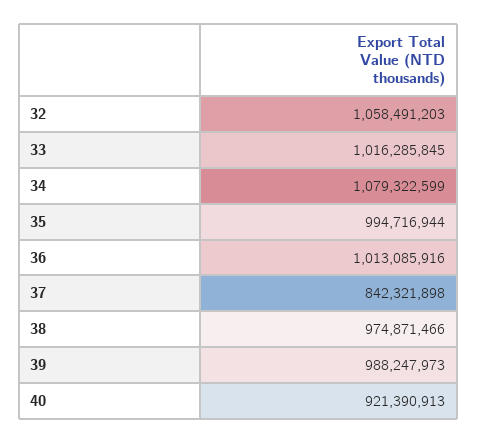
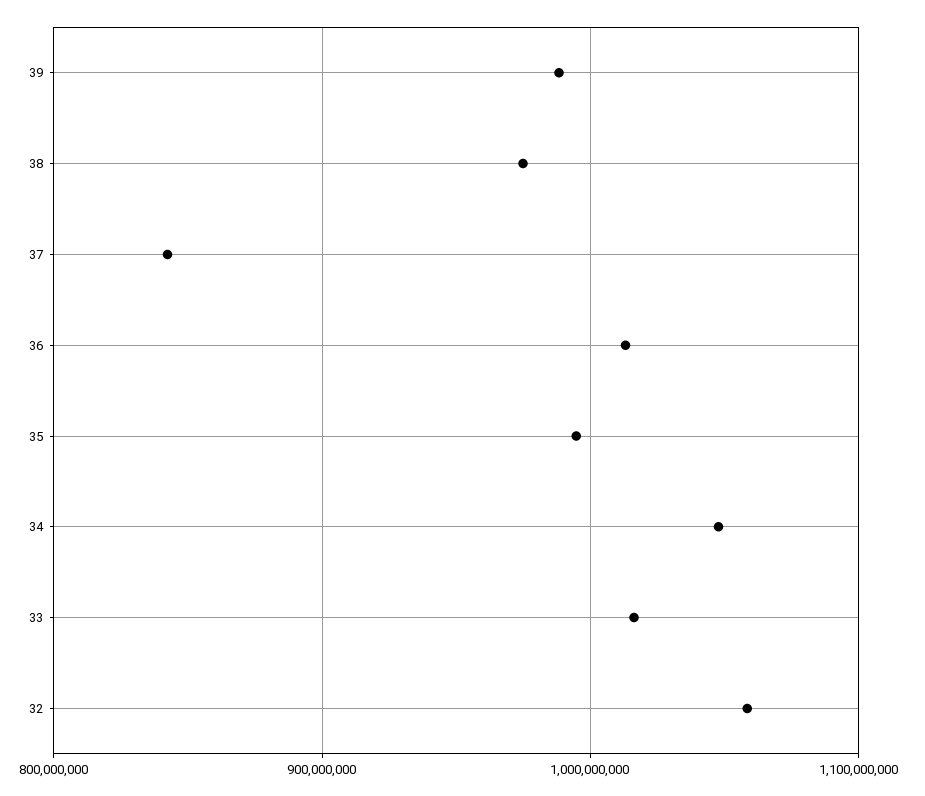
34: 1079322599 -> 1050000000
40: 921390913 -> none

